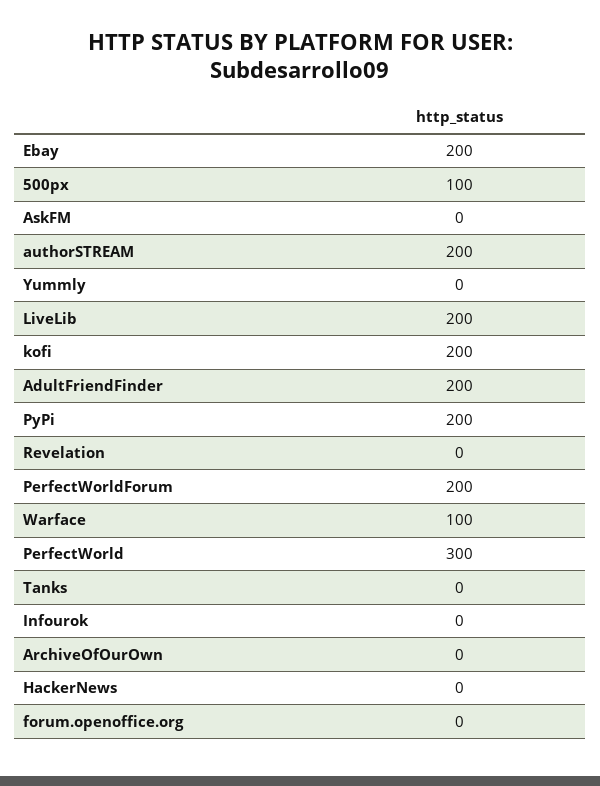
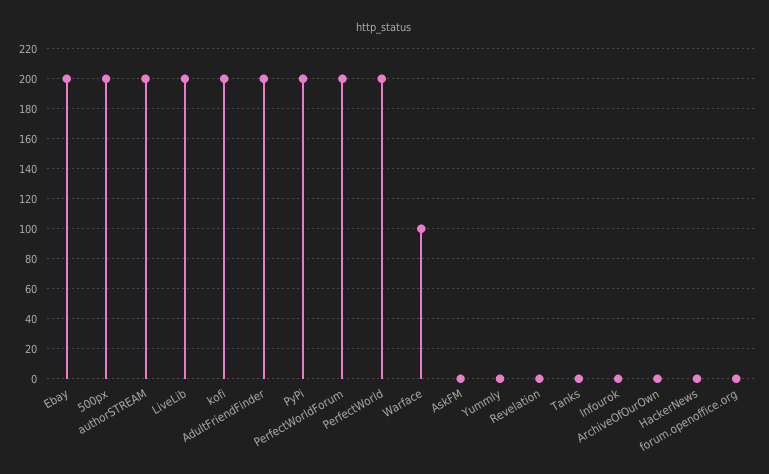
500px: 100 -> 200
PerfectWorld: 300 -> 200

